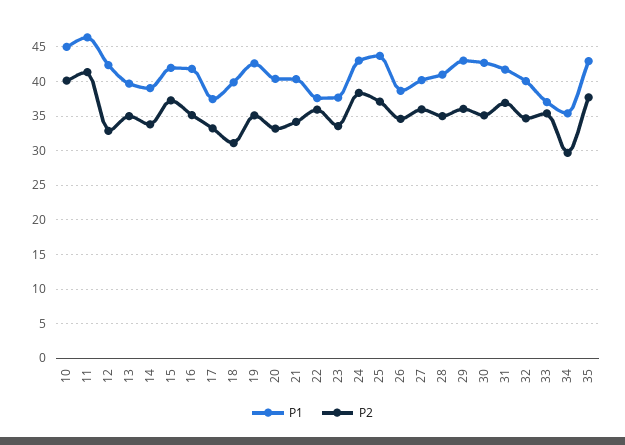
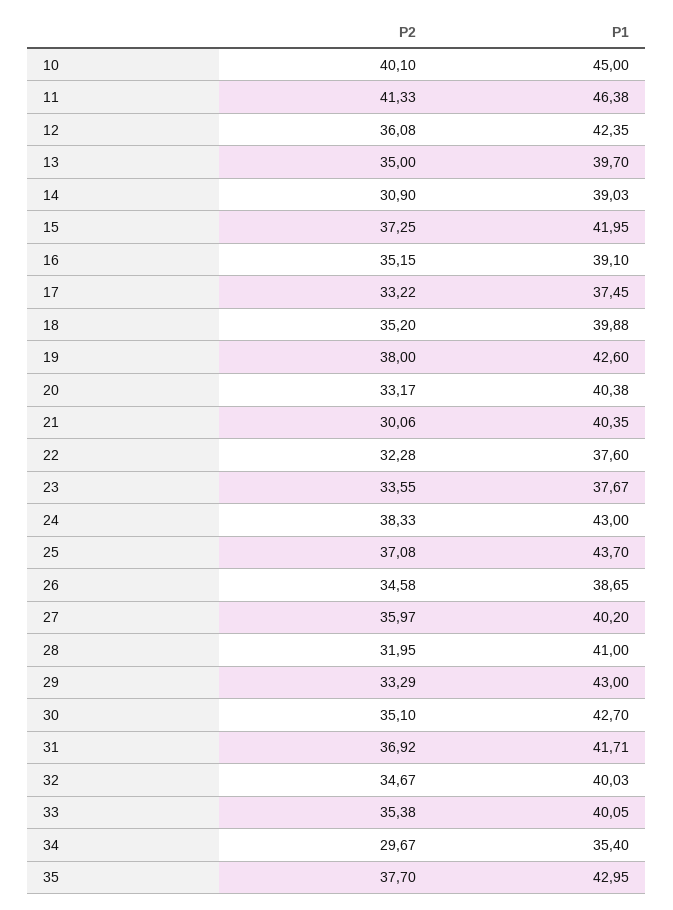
P2, 12: 33 -> 36.08
P2, 14: 34 -> 30.9
P1, 16: 42 -> 39.1
P2, 18: 31 -> 35.2
P2, 19: 35 -> 38
P2, 21: 34 -> 30.06
P2, 22: 36 -> 32.28
P2, 28: 35 -> 31.95
P2, 29: 36 -> 33.29
P1, 33: 37 -> 40.05

